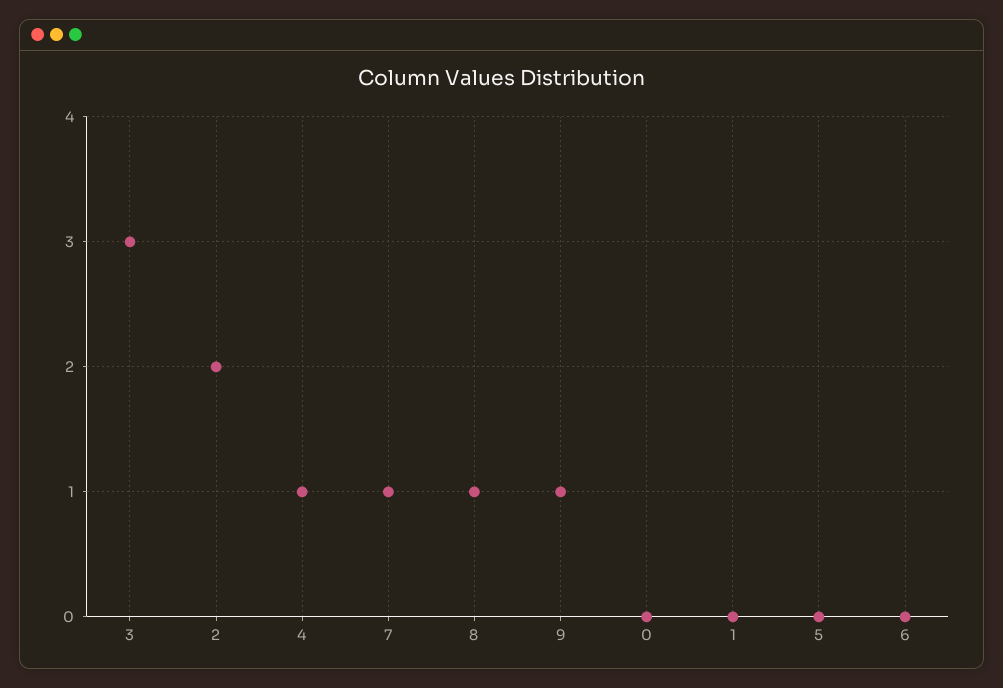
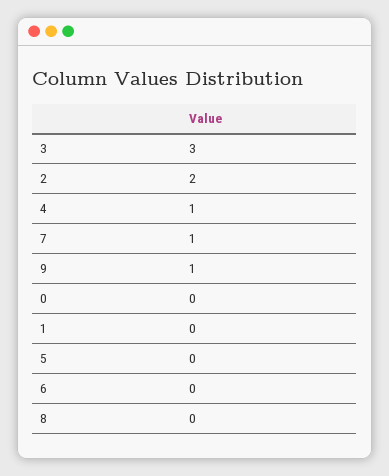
8: 1 -> 0

